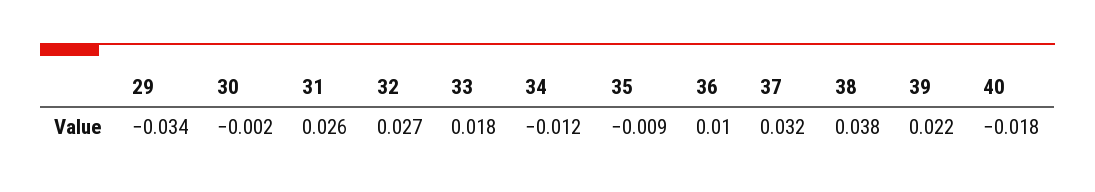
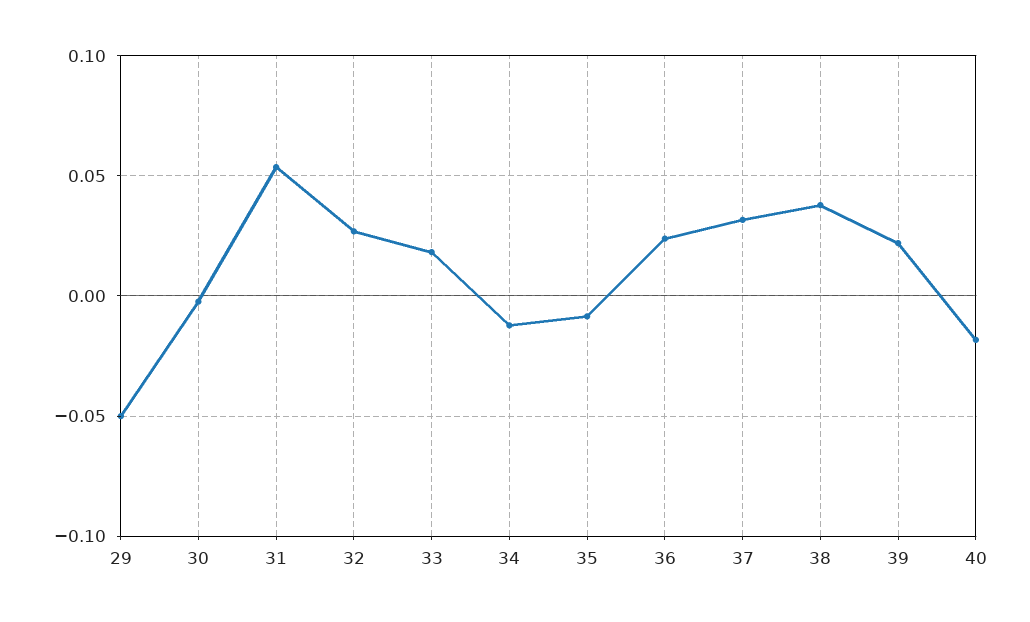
29: -0.034 -> -0.05
31: 0.026 -> 0.055
36: 0.01 -> 0.025

